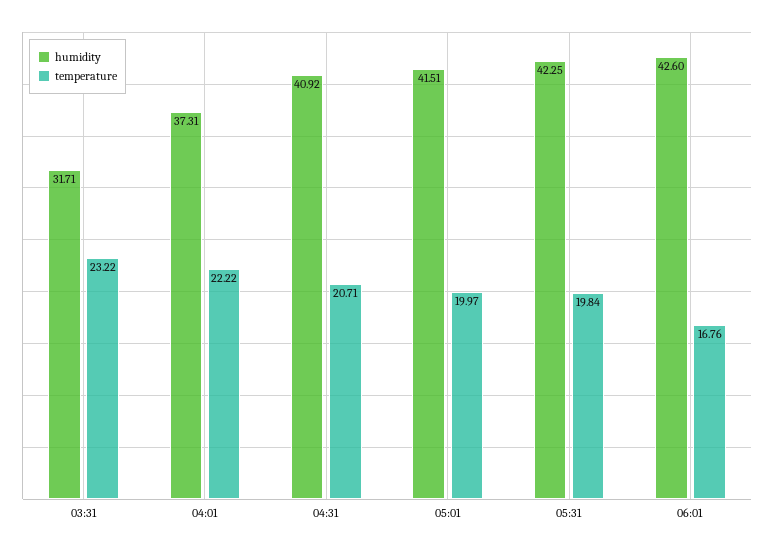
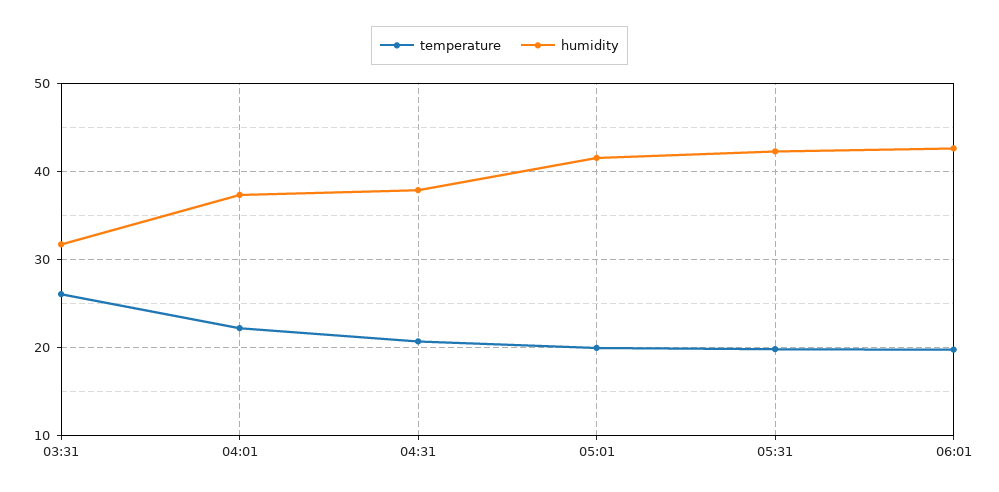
temperature, 03:31: 23.22 -> 26
humidity, 04:31: 40.92 -> 38
temperature, 06:01: 16.76 -> 20

